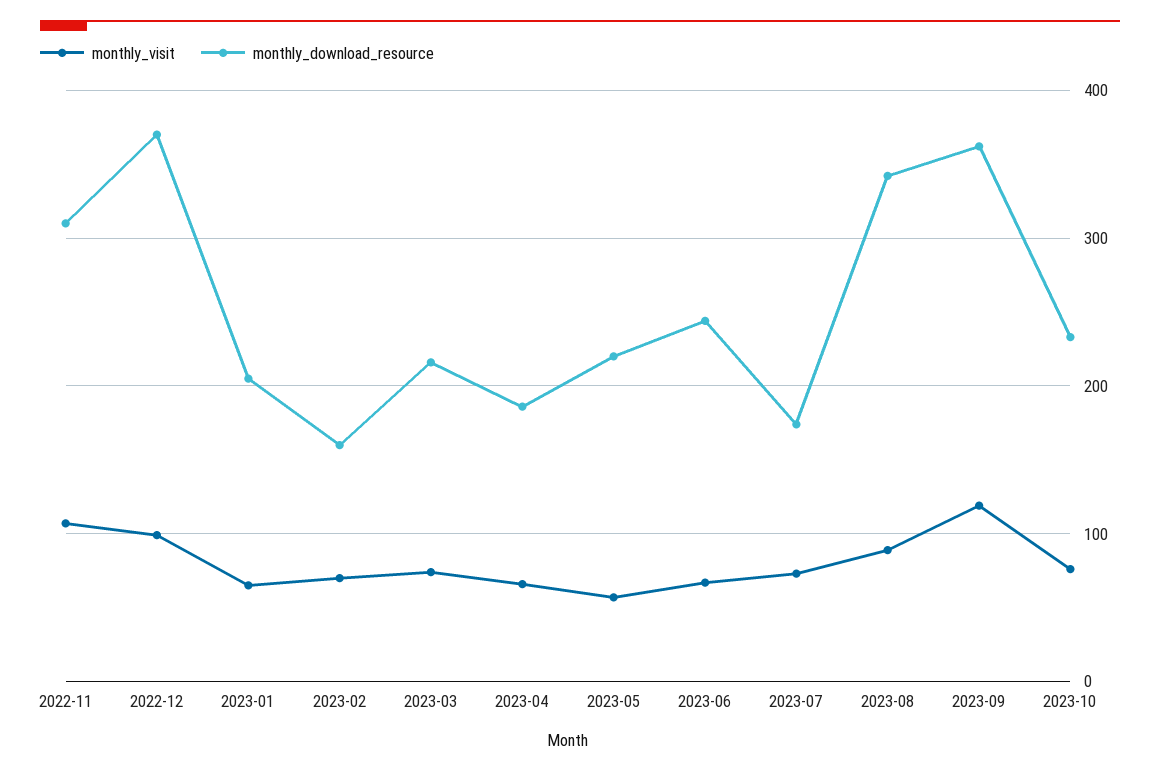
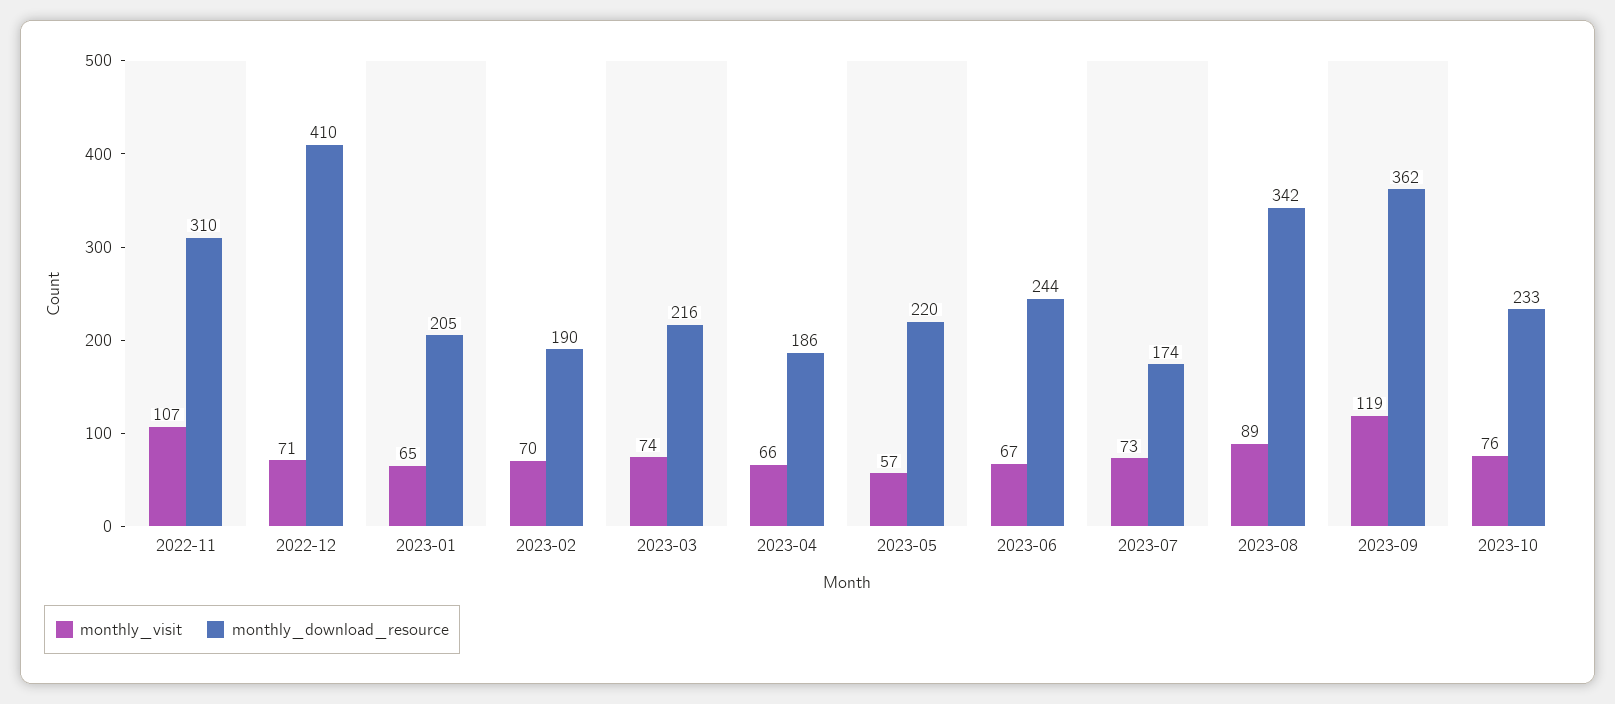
monthly_visit, 2022-12: 100 -> 71
monthly_download_resource, 2022-12: 370 -> 410
monthly_download_resource, 2023-02: 160 -> 190

